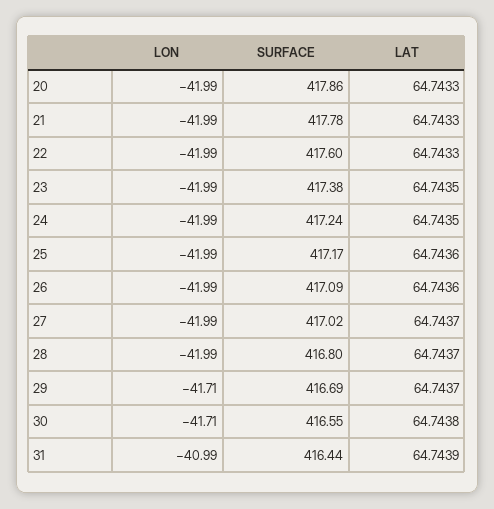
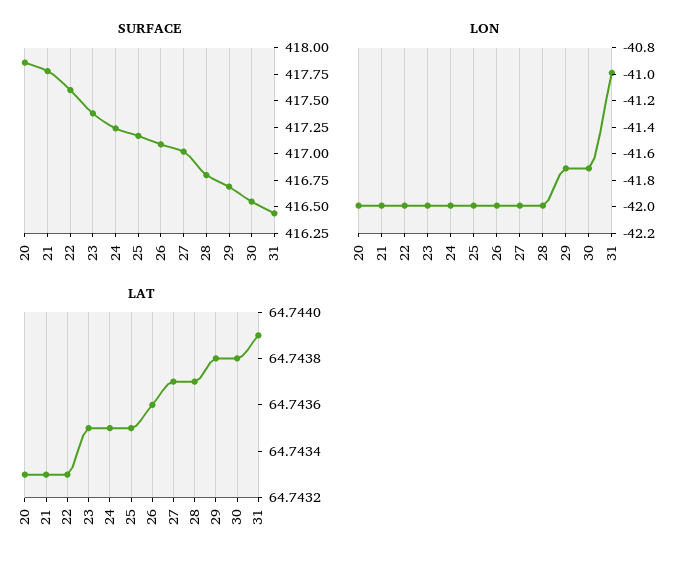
LAT, 25: 64.7436 -> 64.7435
LAT, 29: 64.7437 -> 64.7438

